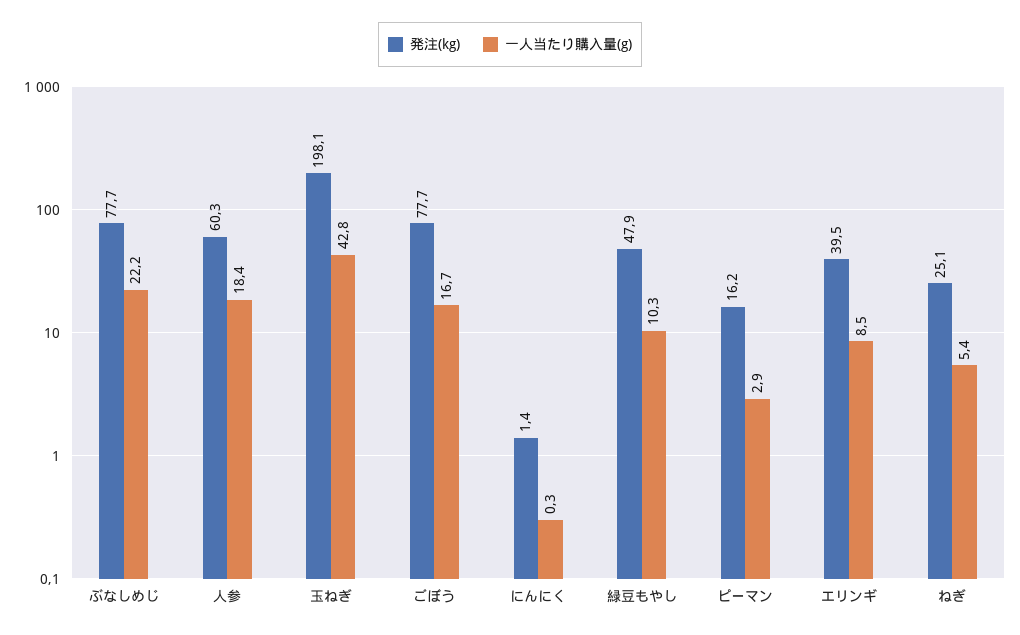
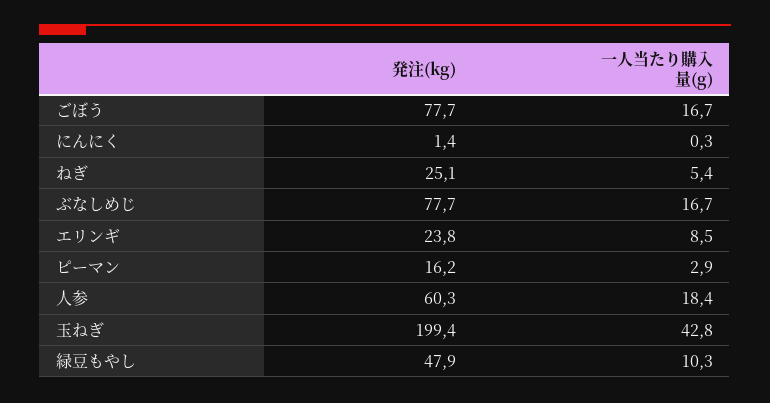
一人当たり購入量(g), ぶなしめじ: 22.2 -> 16.7
発注(kg), 玉ねぎ: 198.1 -> 199.4
発注(kg), エリンギ: 39.5 -> 23.8

